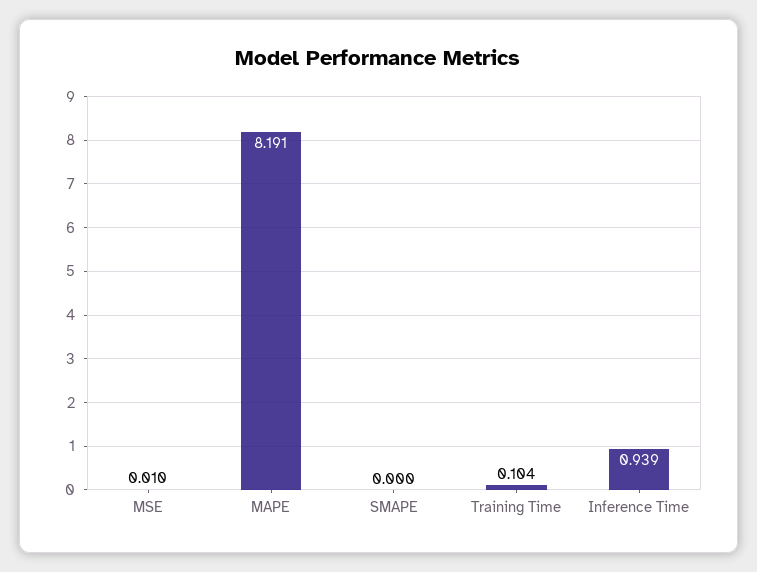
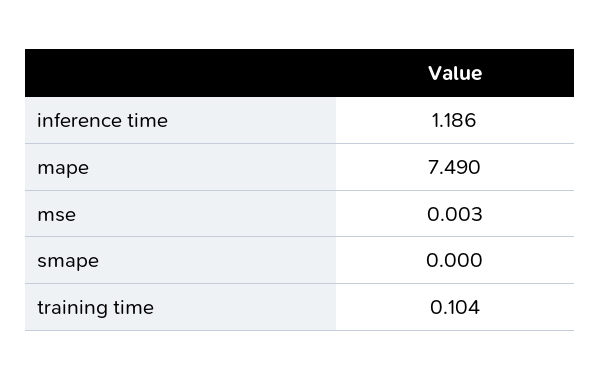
MSE: 0.01 -> 0.003
MAPE: 8.191 -> 7.49
Inference Time: 0.939 -> 1.186

